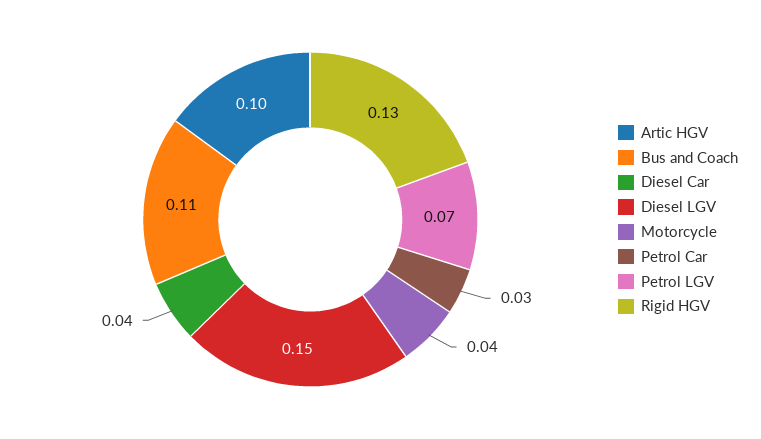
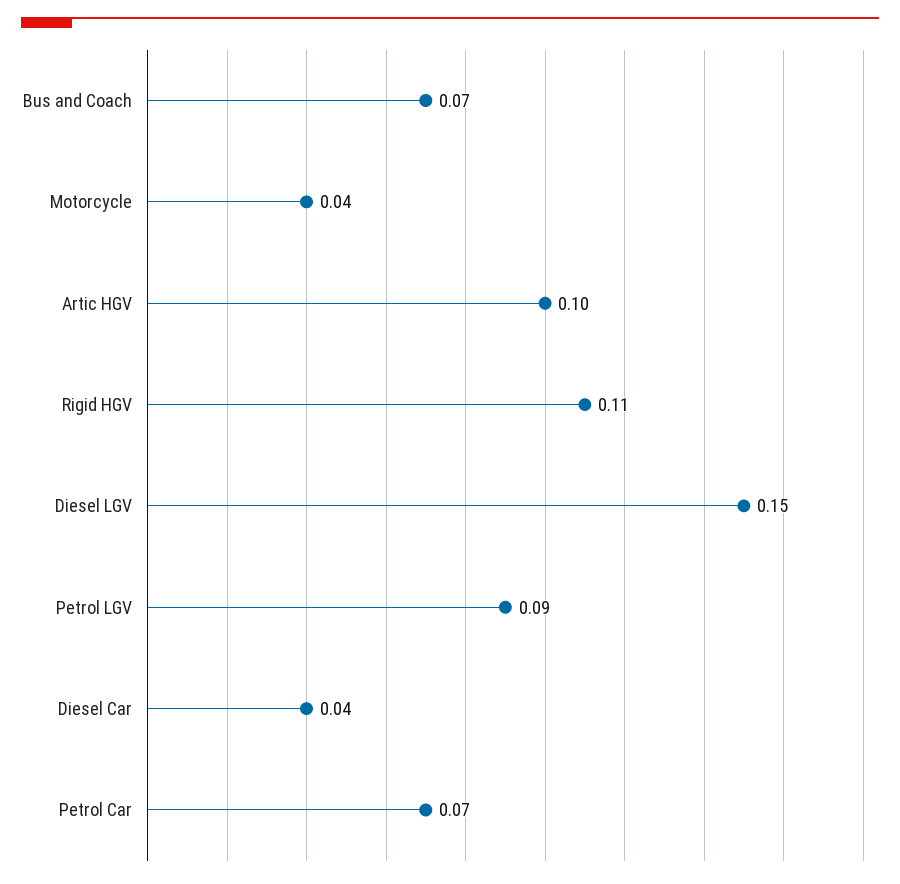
Bus and Coach: 0.11 -> 0.07
Petrol Car: 0.03 -> 0.07
Petrol LGV: 0.07 -> 0.09
Rigid HGV: 0.13 -> 0.11

